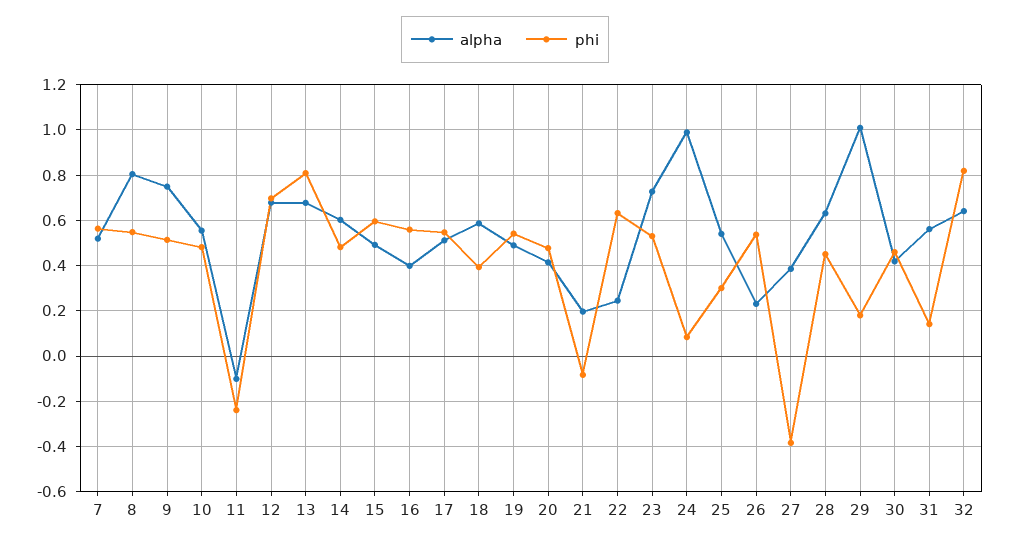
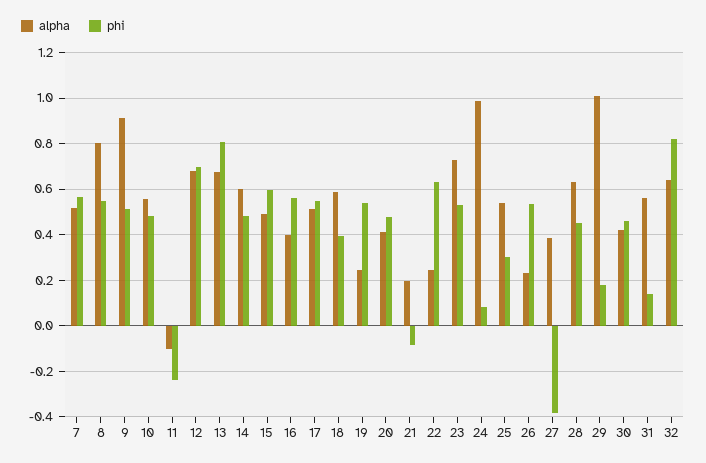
alpha, 9: 0.75 -> 0.9
alpha, 19: 0.5 -> 0.25

